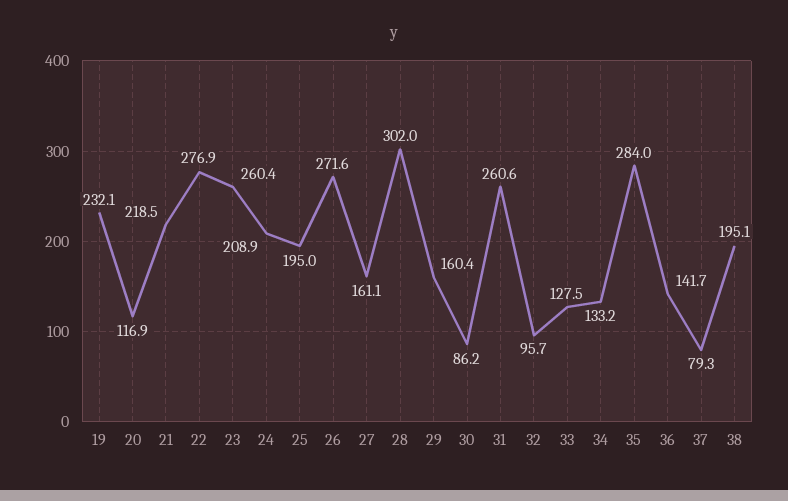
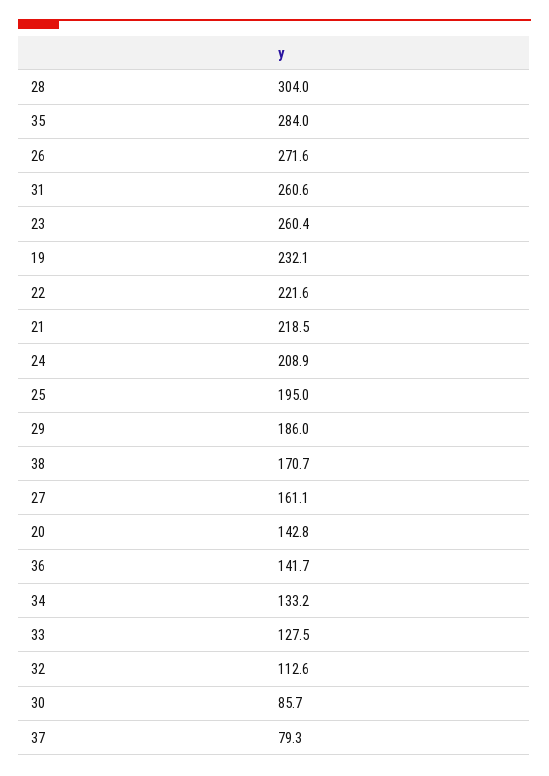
20: 116.9 -> 142.8
22: 276.9 -> 221.6
28: 302 -> 304
29: 160.4 -> 186
30: 86.2 -> 85.7
32: 95.7 -> 112.6
38: 195.1 -> 170.7

